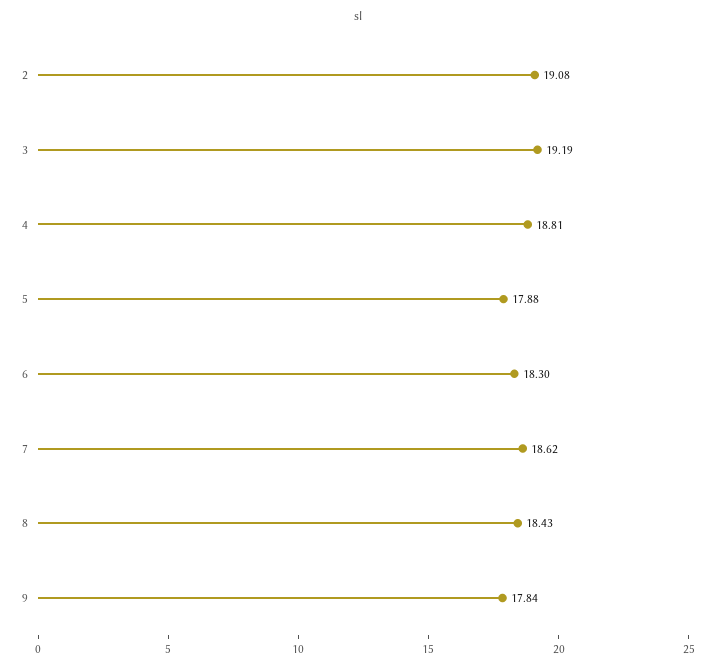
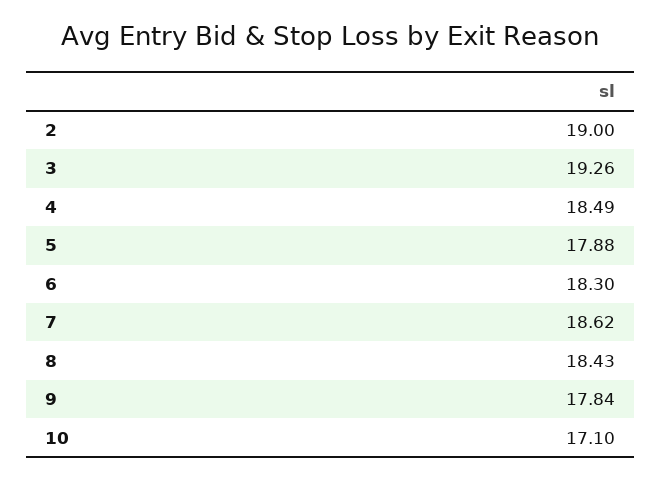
2: 19.08 -> 19
3: 19.19 -> 19.26
4: 18.81 -> 18.49
10: none -> 17.1

